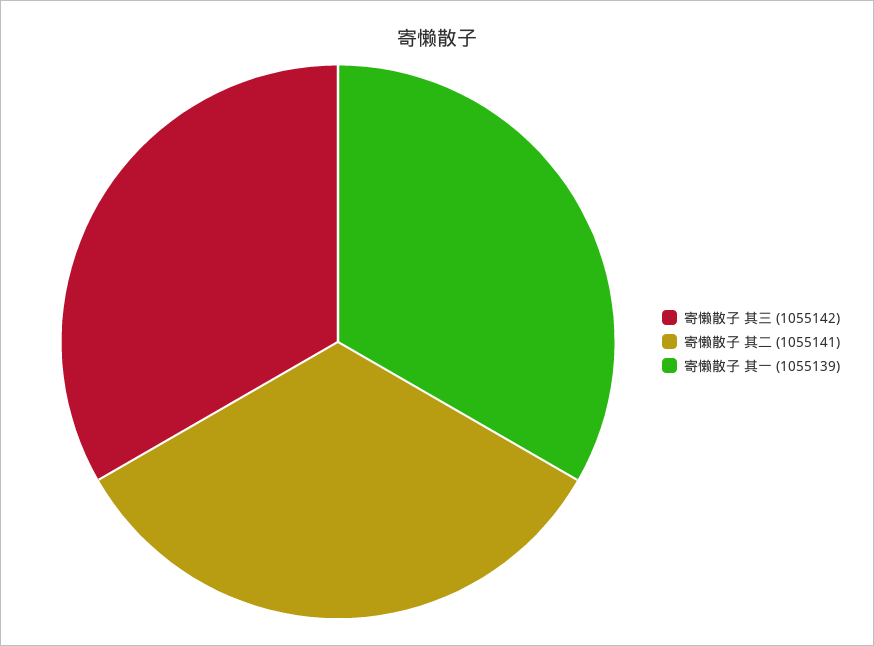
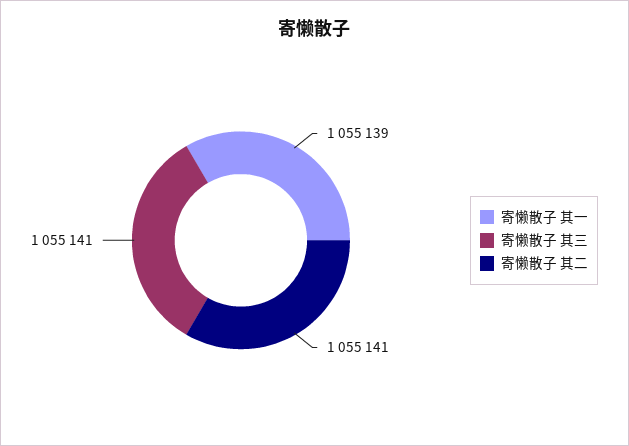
寄懒散子 其三: 1055142 -> 1055141

